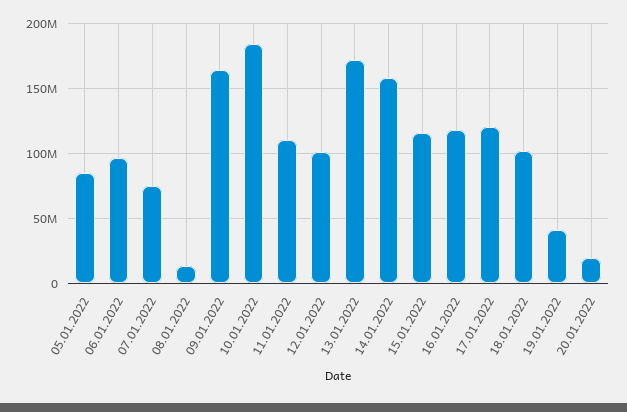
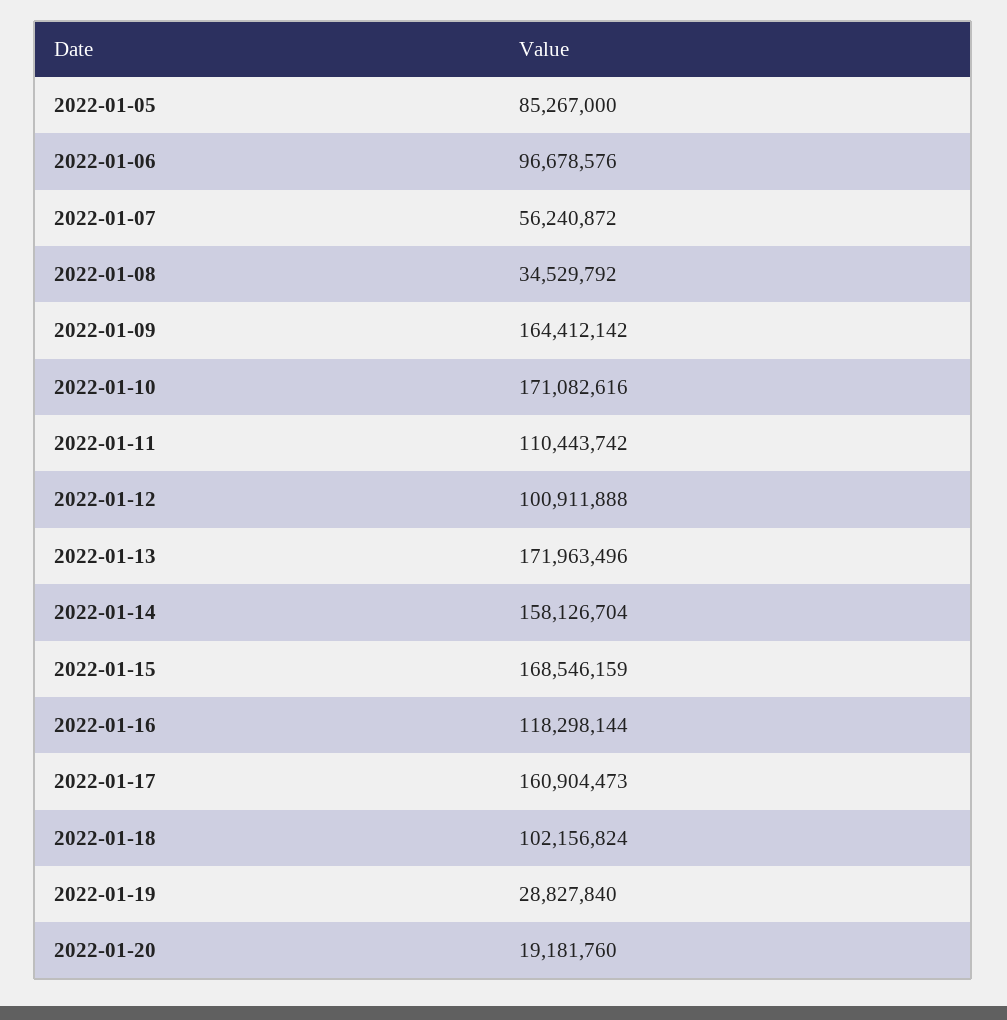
07.01.2022: 75000000 -> 56240872
08.01.2022: 15000000 -> 34529792
10.01.2022: 185000000 -> 171082616
15.01.2022: 115000000 -> 168546159
17.01.2022: 120000000 -> 160904473
19.01.2022: 40000000 -> 28827840

